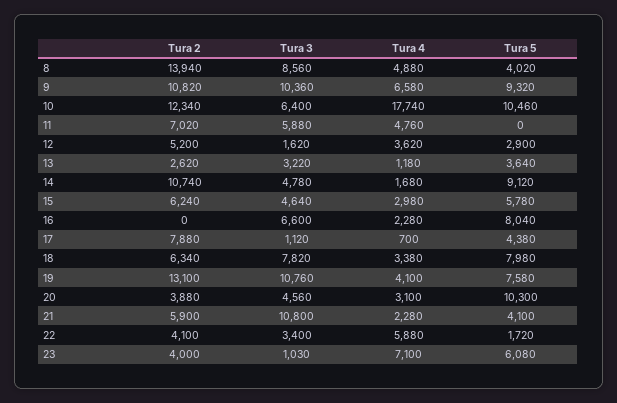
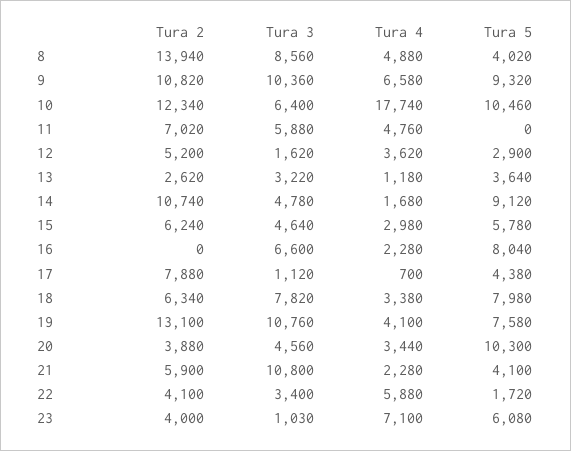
Tura 4, 20: 3100 -> 3440

